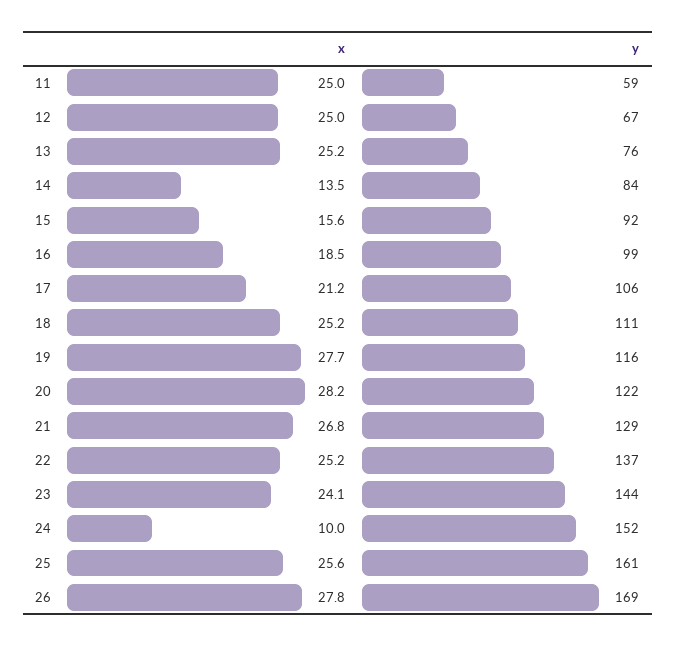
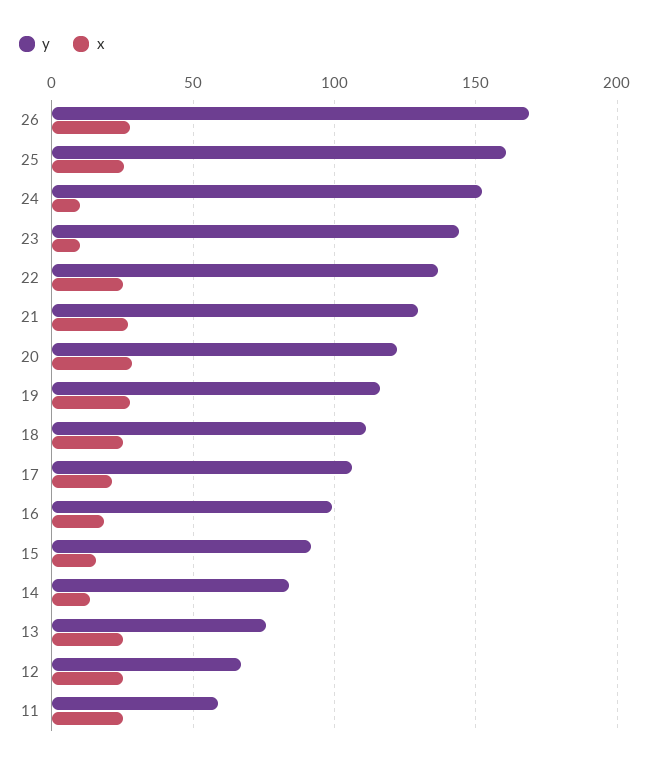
x, 23: 24.1 -> 10

